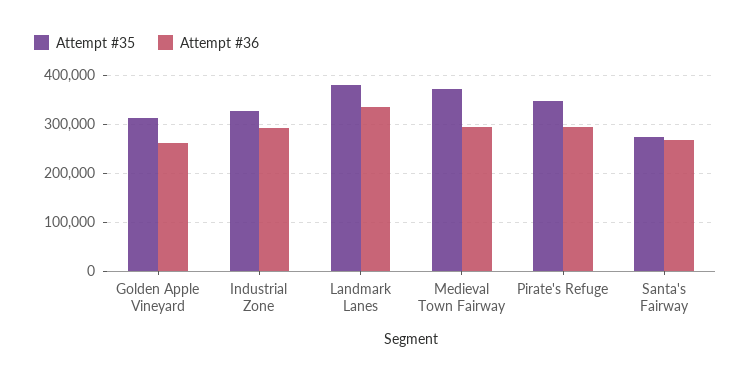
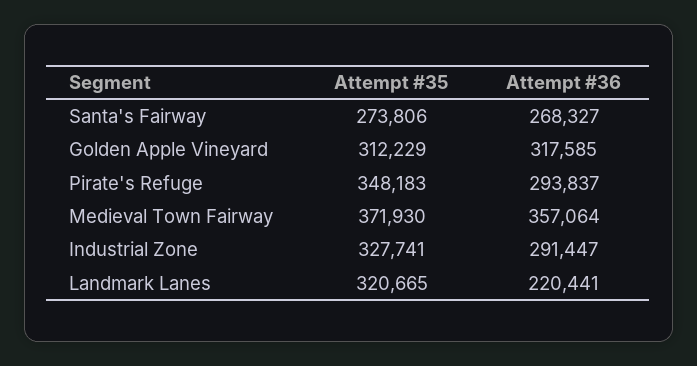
Attempt #36, Golden Apple Vineyard: 260000 -> 317585
Attempt #35, Landmark Lanes: 380000 -> 320665
Attempt #36, Landmark Lanes: 340000 -> 220441
Attempt #36, Medieval Town Fairway: 300000 -> 357064

